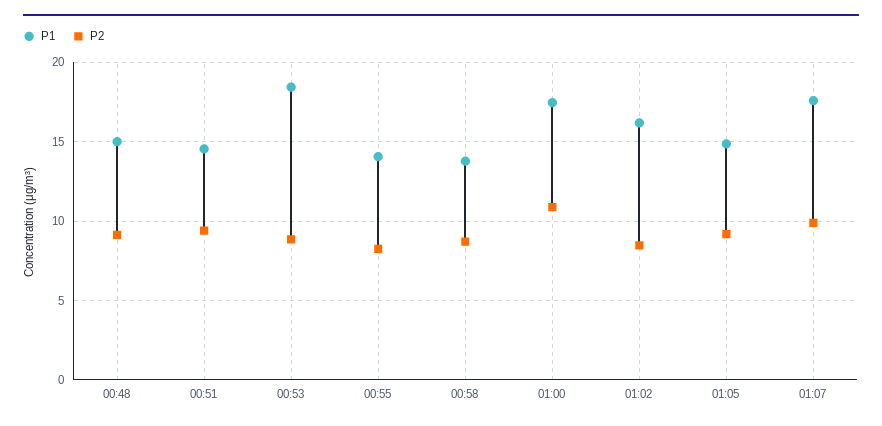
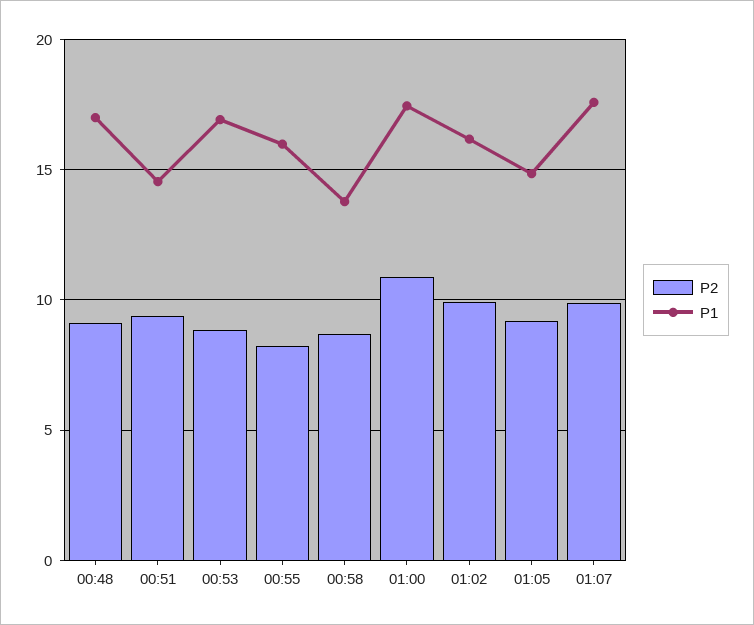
P1, 00:48: 15 -> 17
P1, 00:53: 18.5 -> 17
P1, 00:55: 14 -> 16
P2, 01:02: 8.5 -> 10

